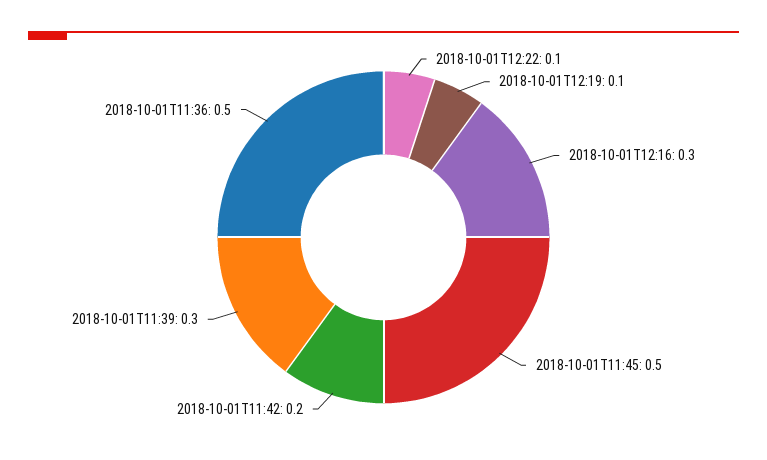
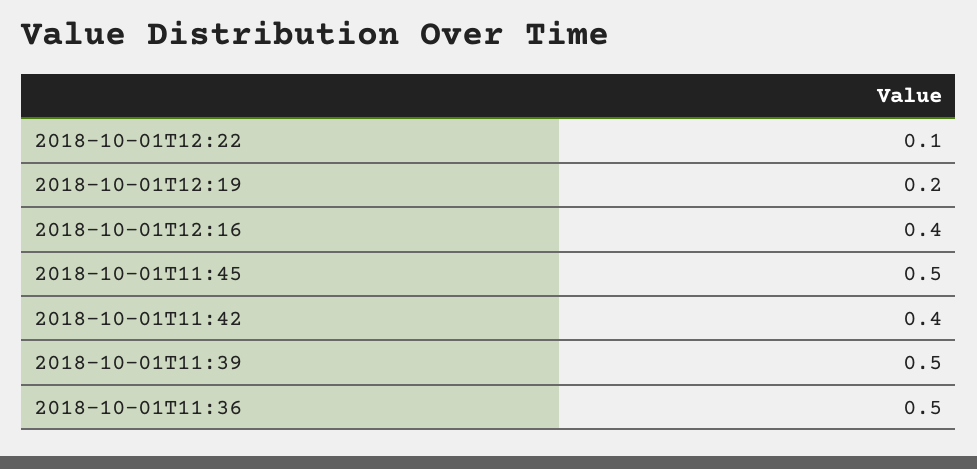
2018-10-01T12:19: 0.1 -> 0.2
2018-10-01T12:16: 0.3 -> 0.4
2018-10-01T11:42: 0.2 -> 0.4
2018-10-01T11:39: 0.3 -> 0.5

